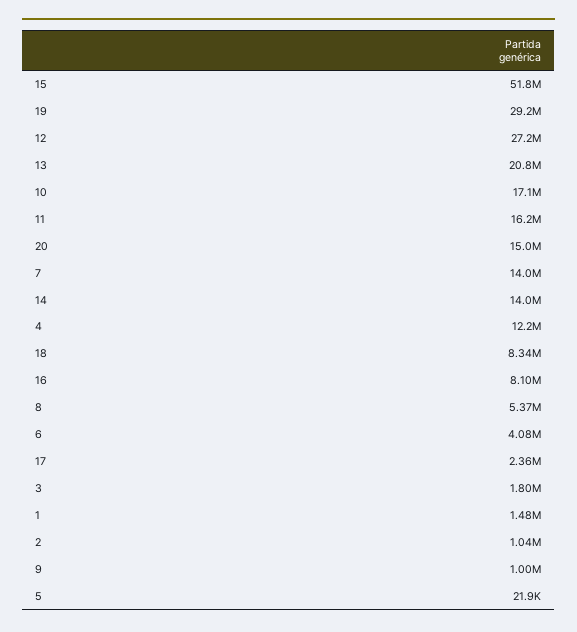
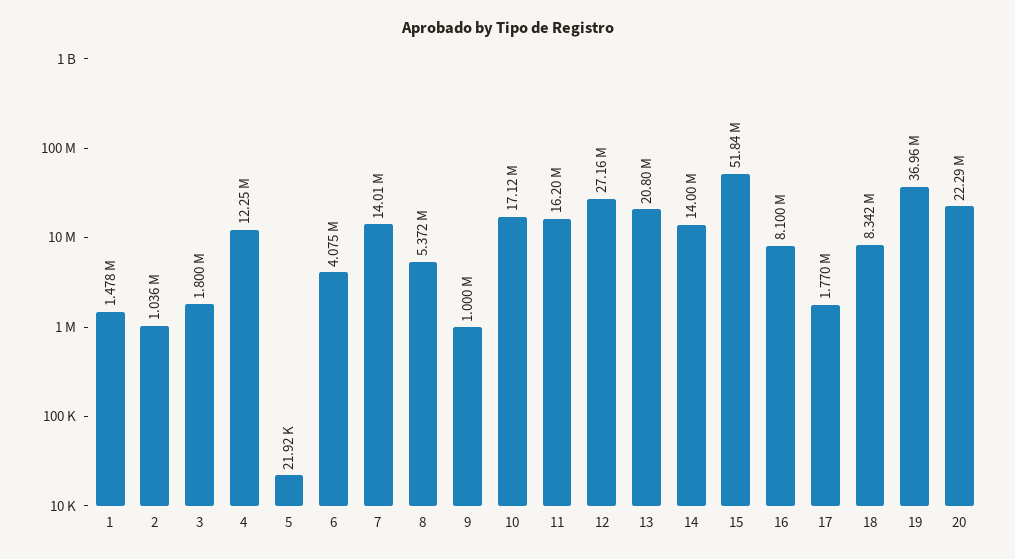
19: 29200000 -> 36960000
20: 15000000 -> 22290000
17: 2360000 -> 1770000

